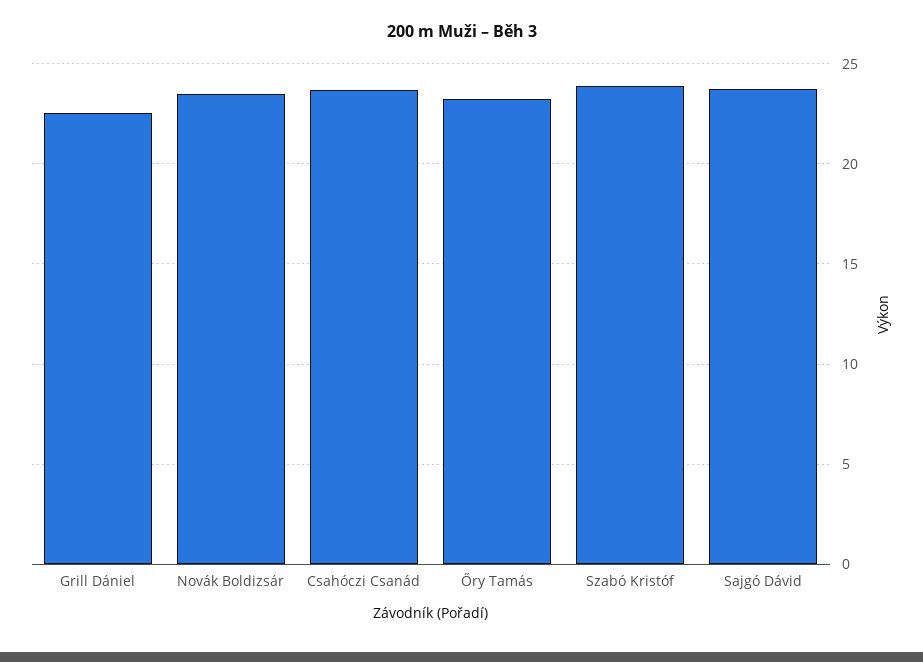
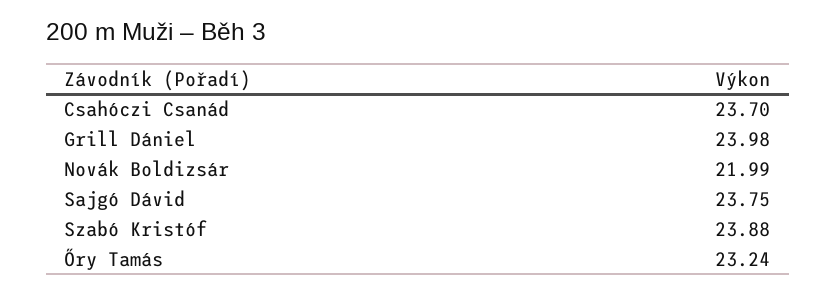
Grill Dániel: 22.5 -> 23.98
Novák Boldizsár: 23.5 -> 21.99

